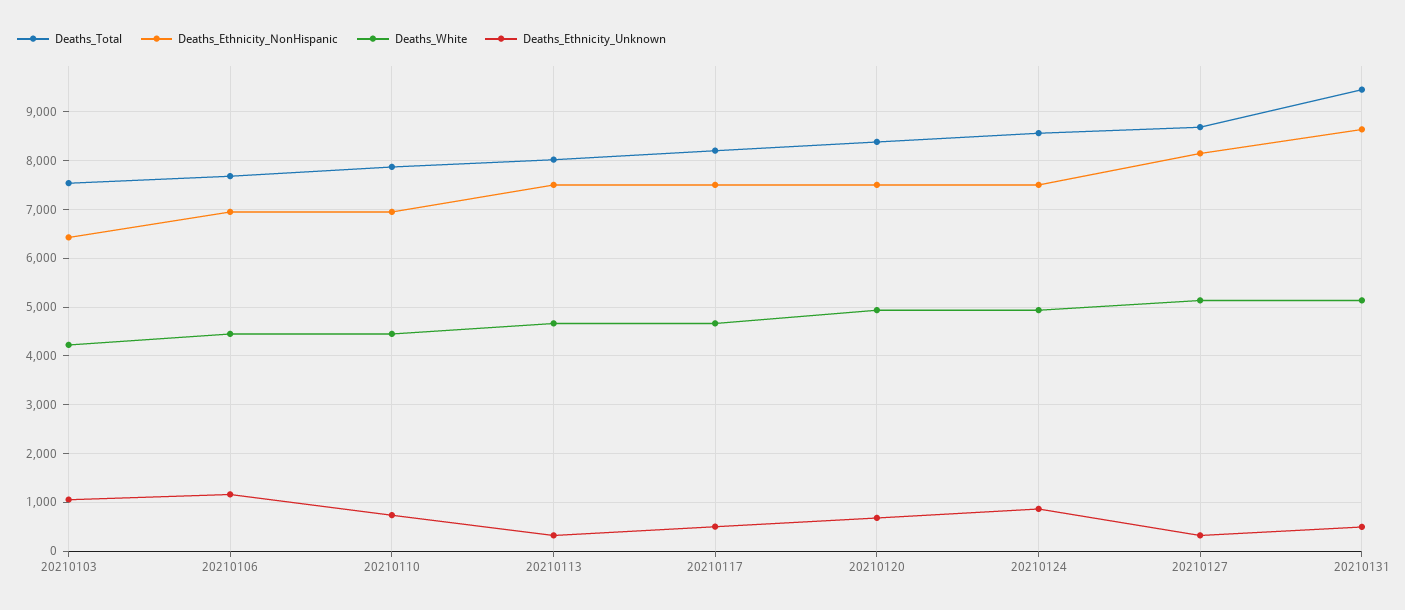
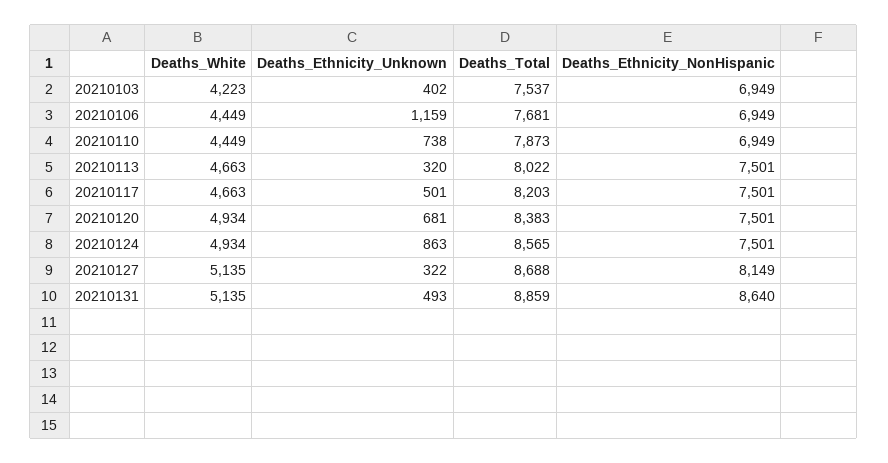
Deaths_Ethnicity_NonHispanic, 20210103: 6400 -> 6949
Deaths_Ethnicity_Unknown, 20210103: 1000 -> 402
Deaths_Total, 20210131: 9400 -> 8859

